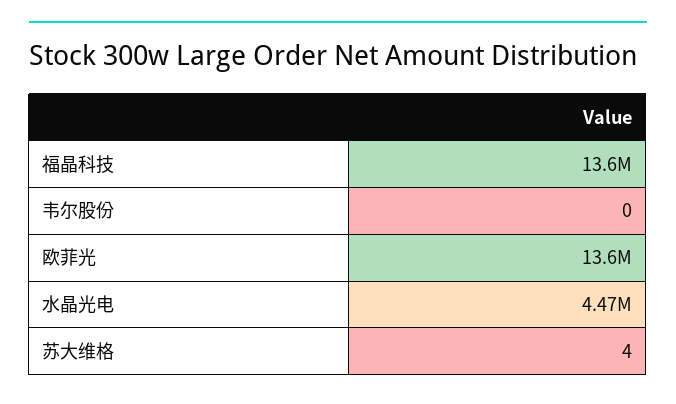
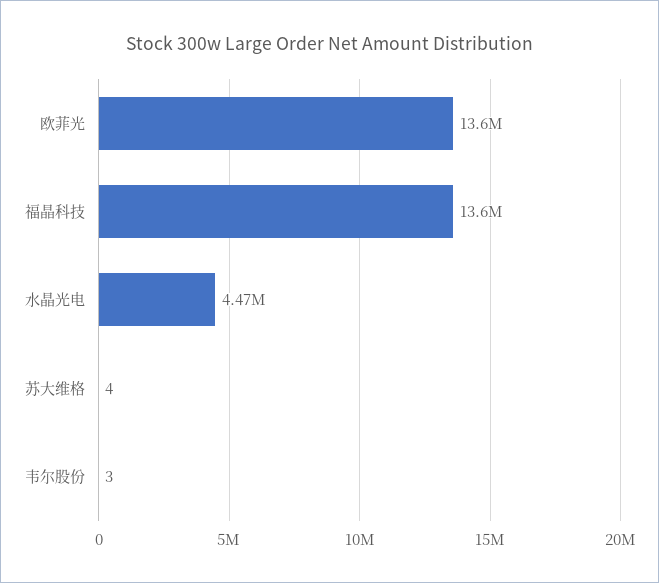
韦尔股份: 0 -> 3

